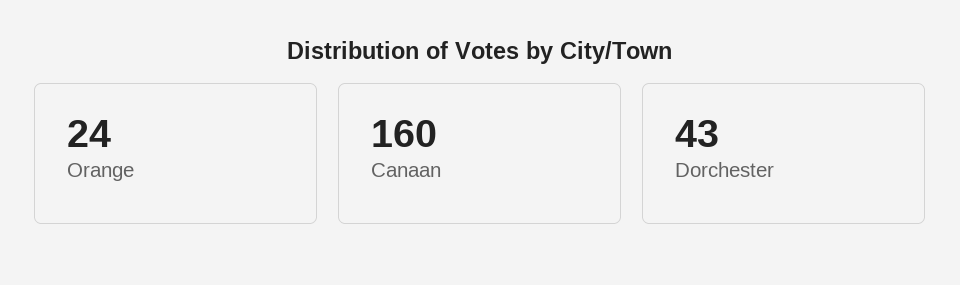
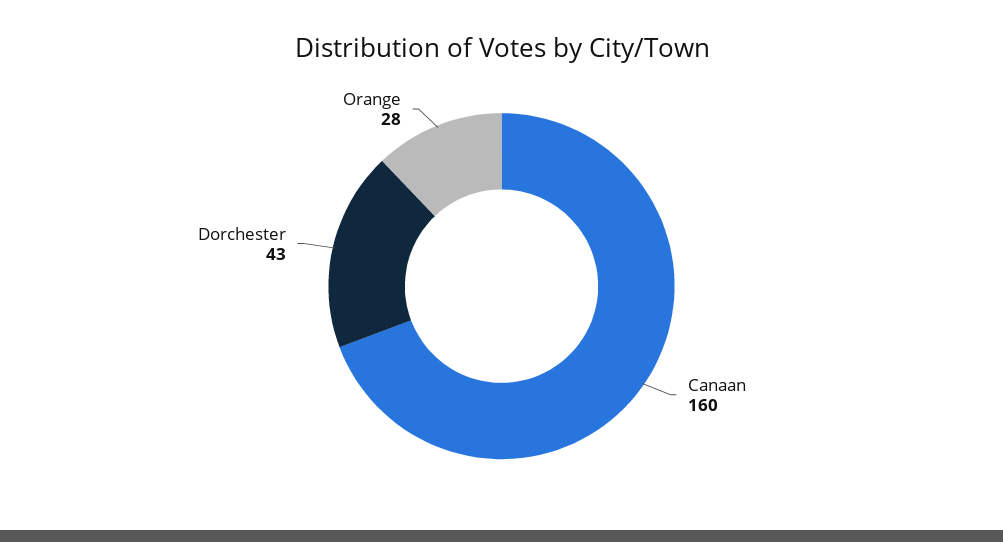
Orange: 24 -> 28

